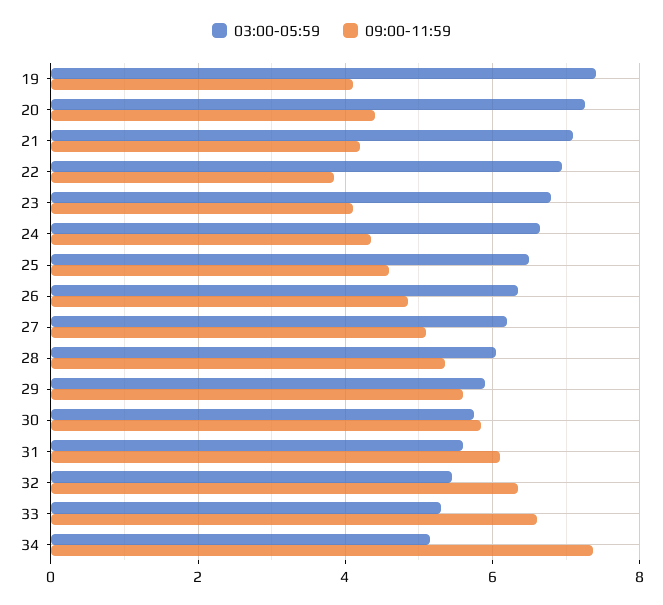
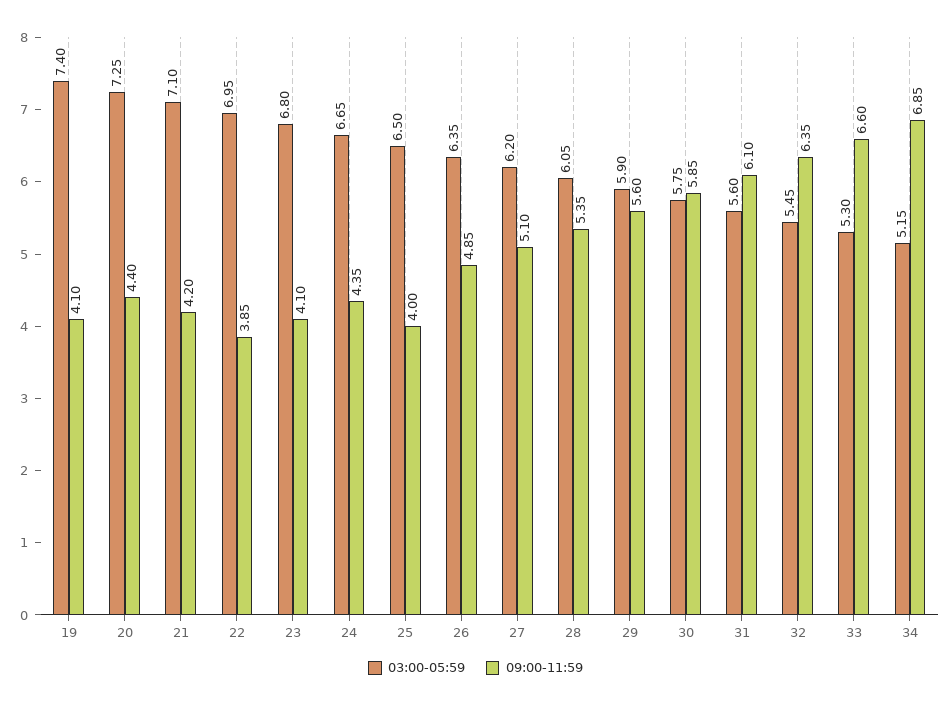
09:00-11:59, 25: 4.6 -> 4
09:00-11:59, 34: 7.4 -> 6.85

